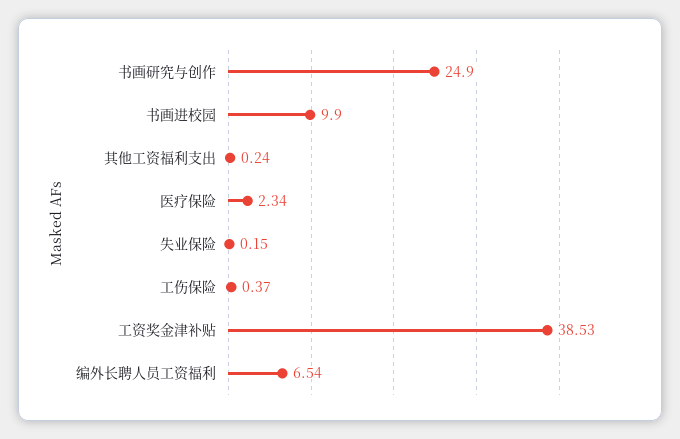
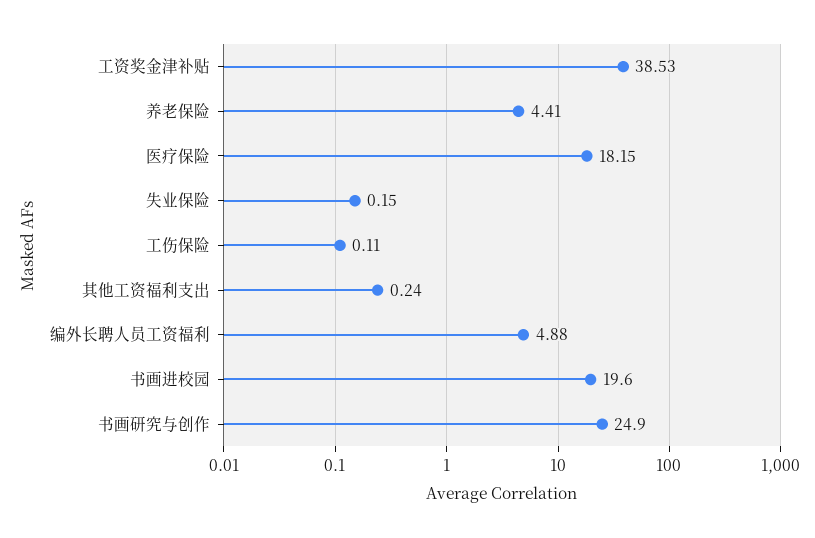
书画进校园: 9.9 -> 19.6
医疗保险: 2.34 -> 18.15
工伤保险: 0.37 -> 0.11
编外长聘人员工资福利: 6.54 -> 4.88
养老保险: none -> 4.41

